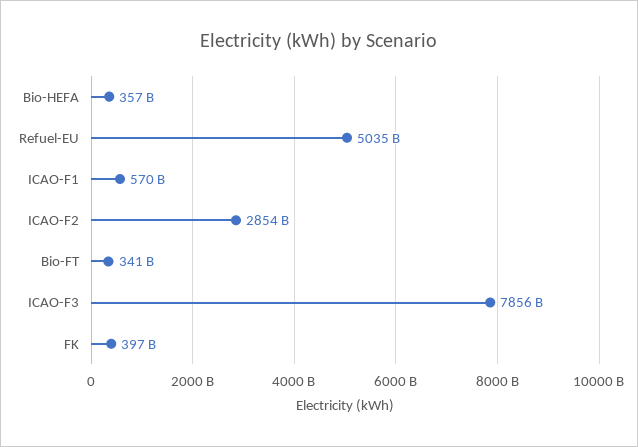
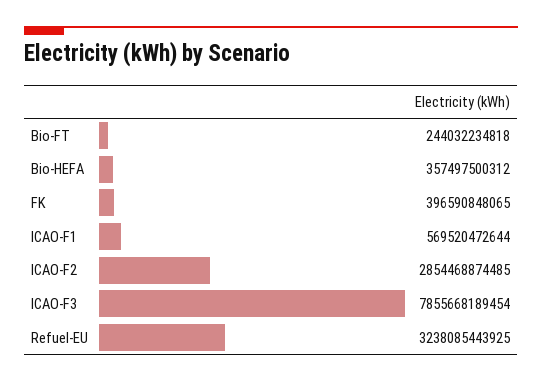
Refuel-EU: 5035000000000 -> 3238085443925
Bio-FT: 341000000000 -> 244032234818

